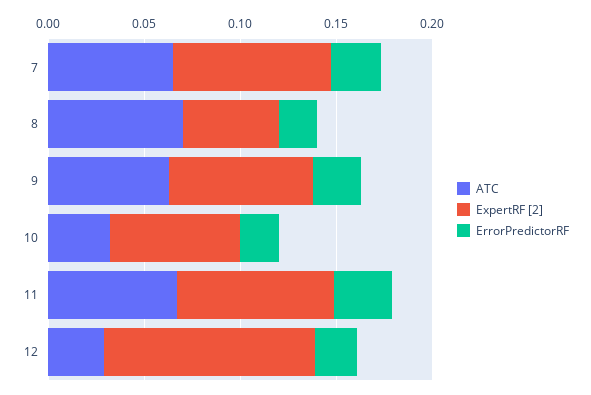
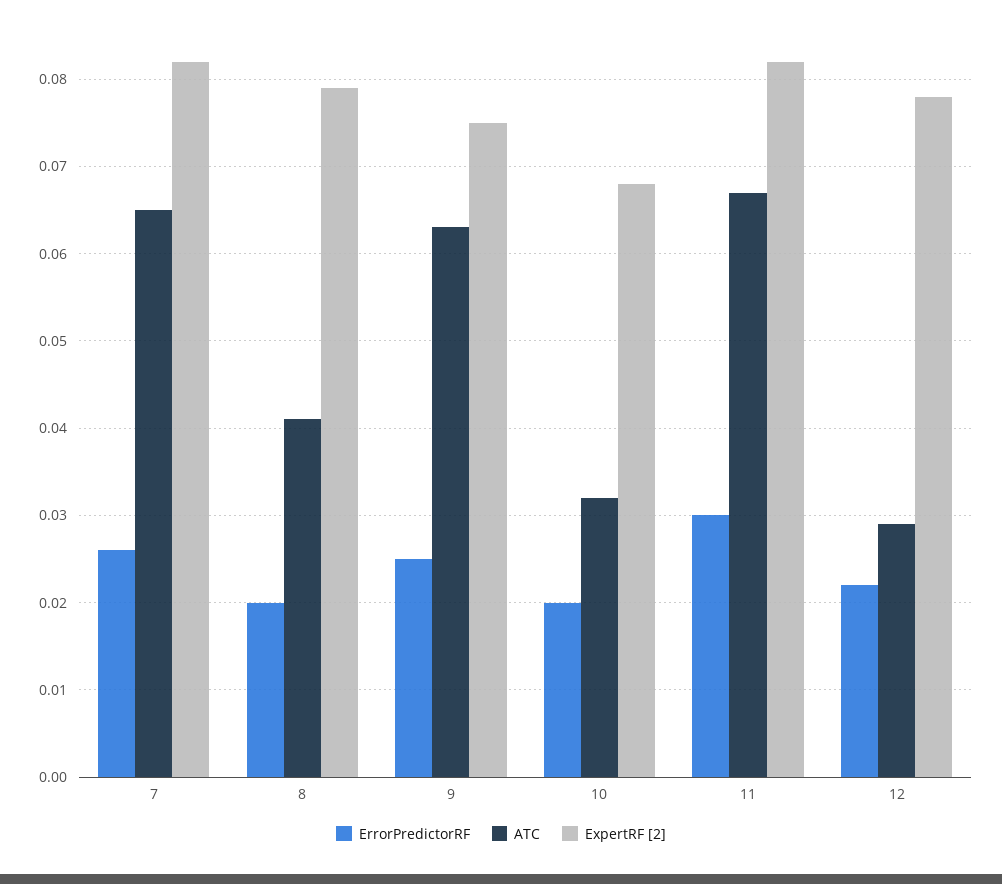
ATC, 8: 0.07 -> 0.041
ExpertRF [2], 8: 0.05 -> 0.079
ExpertRF [2], 12: 0.11 -> 0.078

